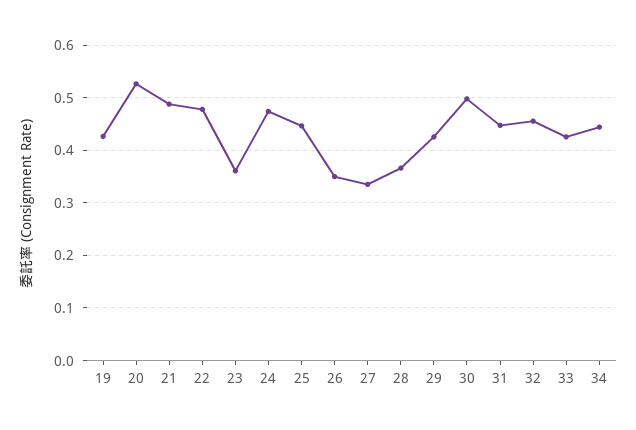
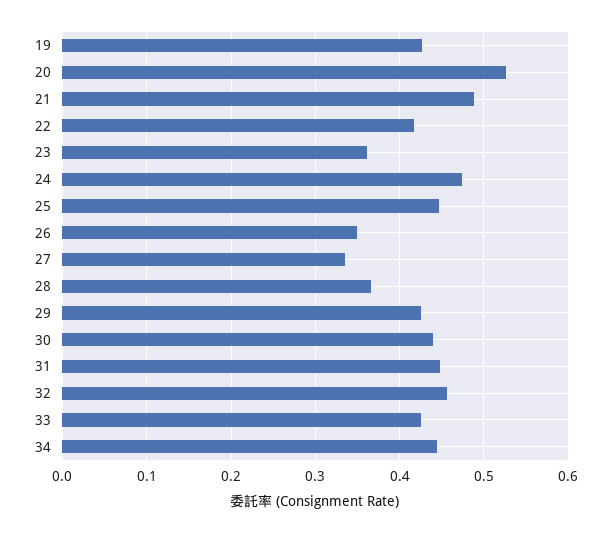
22: 0.48 -> 0.42
30: 0.5 -> 0.44

